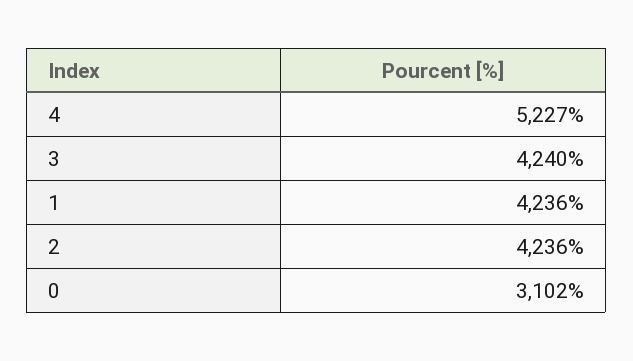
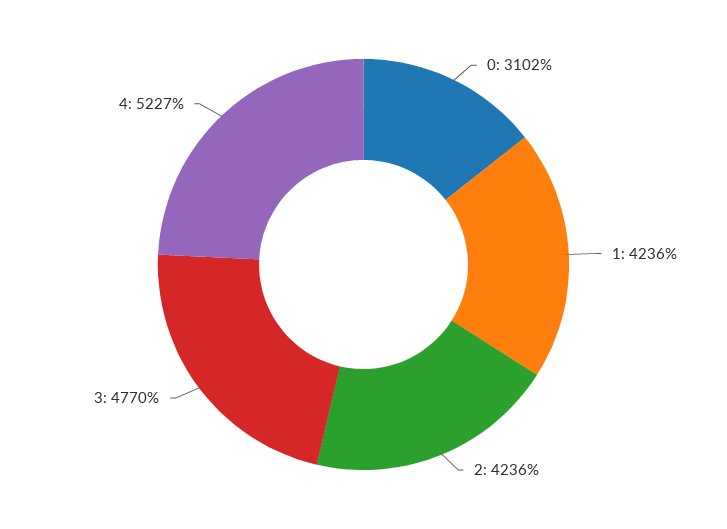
3: 4240 -> 4770

